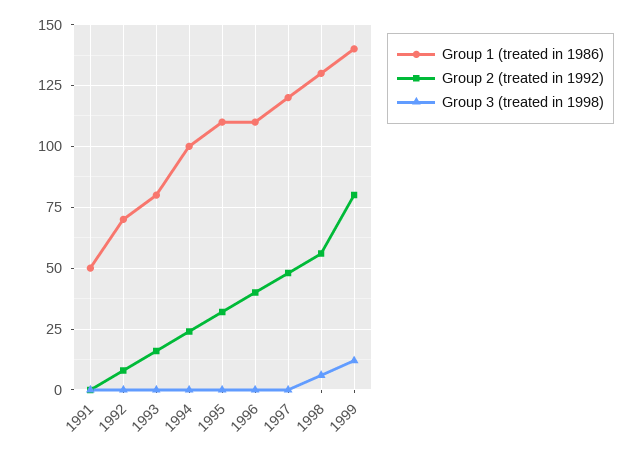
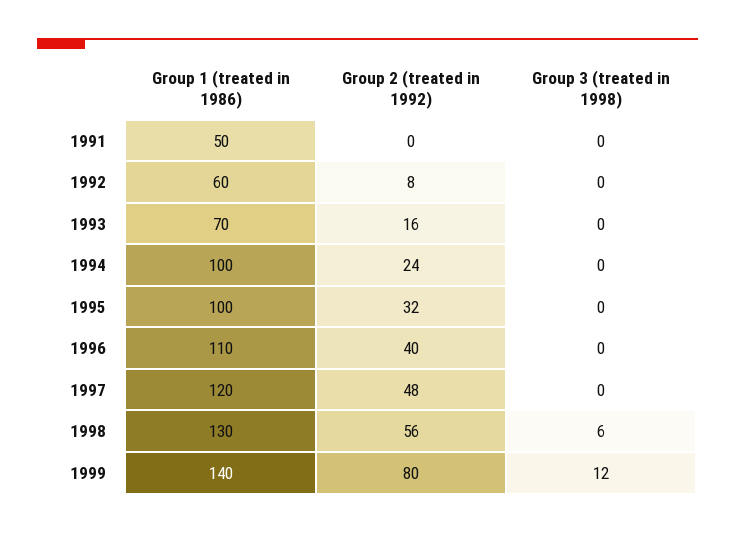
Group 1 (treated in 1986), 1992: 70 -> 60
Group 1 (treated in 1986), 1993: 80 -> 70
Group 1 (treated in 1986), 1995: 110 -> 100

